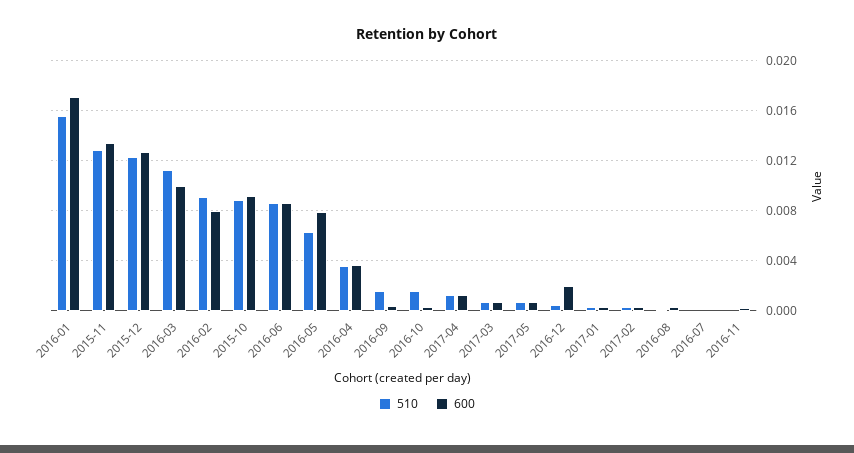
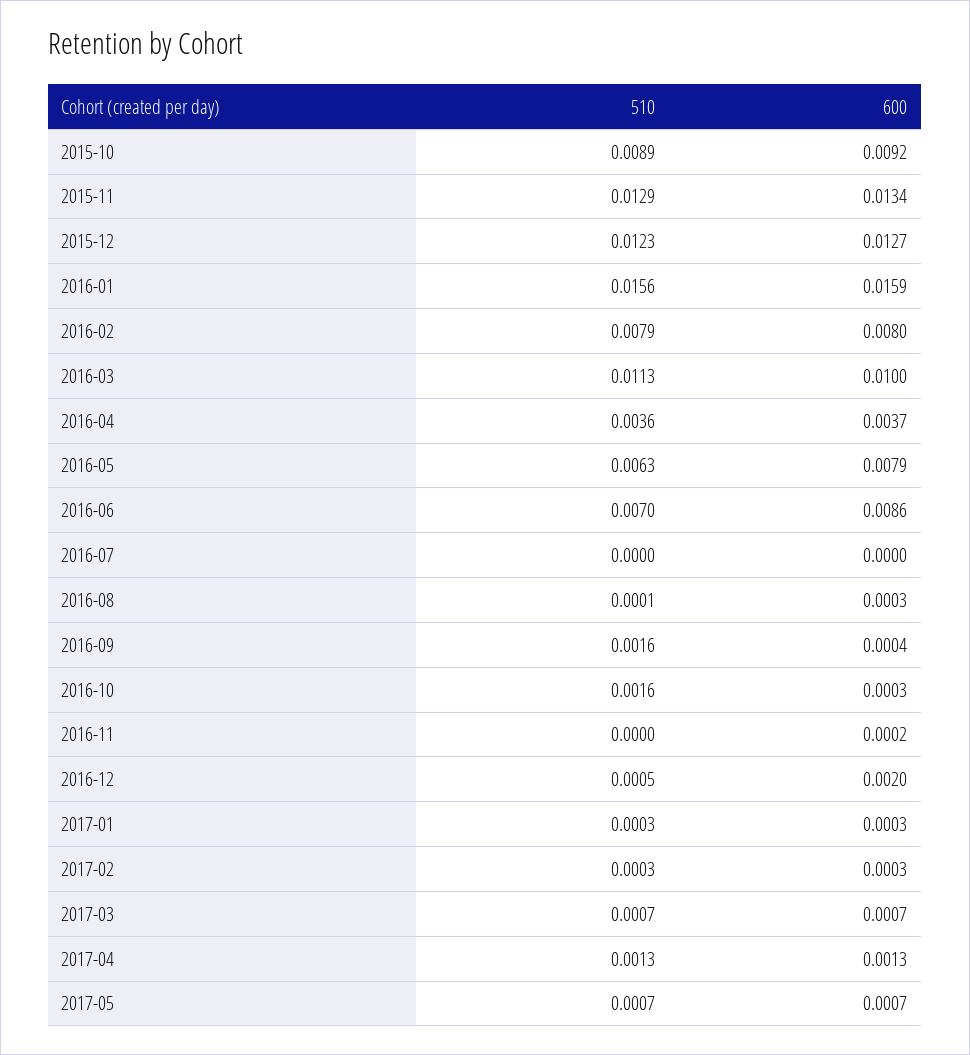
600, 2016-01: 0.017 -> 0.0159
510, 2016-02: 0.009 -> 0.0079
510, 2016-06: 0.0085 -> 0.007

